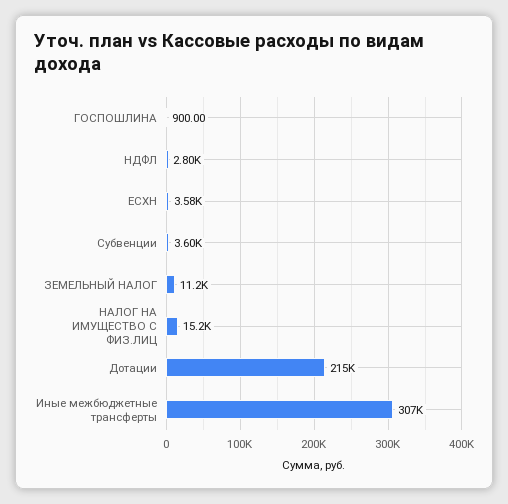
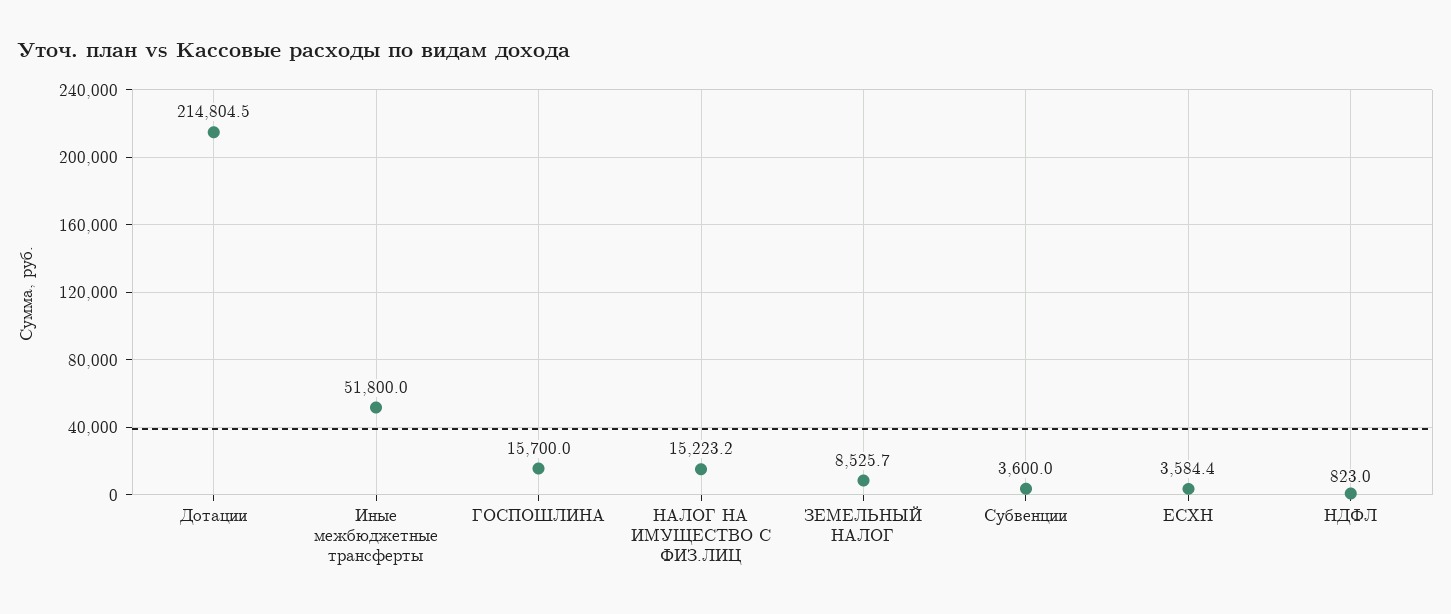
ГОСПОШЛИНА: 900 -> 15700
НДФЛ: 2800 -> 823
ЗЕМЕЛЬНЫЙ НАЛОГ: 11200 -> 8525.7
Иные межбюджетные трансферты: 307000 -> 51800

